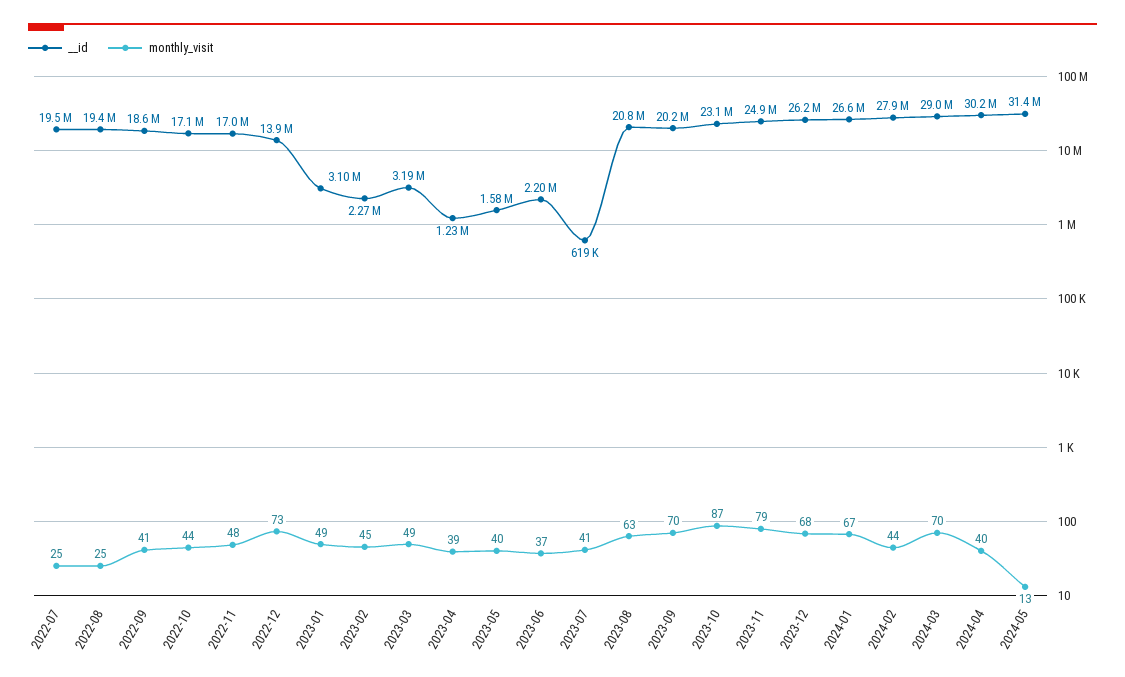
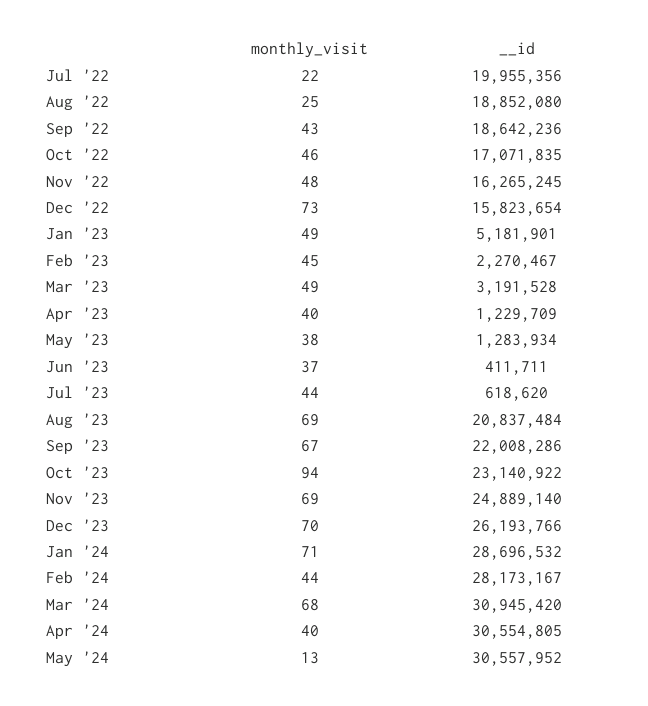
__id, 2022-07: 19500000 -> 19955356
monthly_visit, 2022-07: 25 -> 22
__id, 2022-08: 19400000 -> 18852080
monthly_visit, 2022-09: 41 -> 43
monthly_visit, 2022-10: 44 -> 46
__id, 2022-11: 17000000 -> 16265245
__id, 2022-12: 13900000 -> 15823654
__id, 2023-01: 3100000 -> 5181901
monthly_visit, 2023-04: 39 -> 40
__id, 2023-05: 1580000 -> 1283934
monthly_visit, 2023-05: 40 -> 38
__id, 2023-06: 2200000 -> 411711
monthly_visit, 2023-07: 41 -> 44
monthly_visit, 2023-08: 63 -> 69
__id, 2023-09: 20200000 -> 22008286
monthly_visit, 2023-09: 70 -> 67
monthly_visit, 2023-10: 87 -> 94
monthly_visit, 2023-11: 79 -> 69
monthly_visit, 2023-12: 68 -> 70
__id, 2024-01: 26600000 -> 28696532
monthly_visit, 2024-01: 67 -> 71
__id, 2024-02: 27900000 -> 28173167
__id, 2024-03: 29000000 -> 30945420
monthly_visit, 2024-03: 70 -> 68
__id, 2024-04: 30200000 -> 30554805
__id, 2024-05: 31400000 -> 30557952

